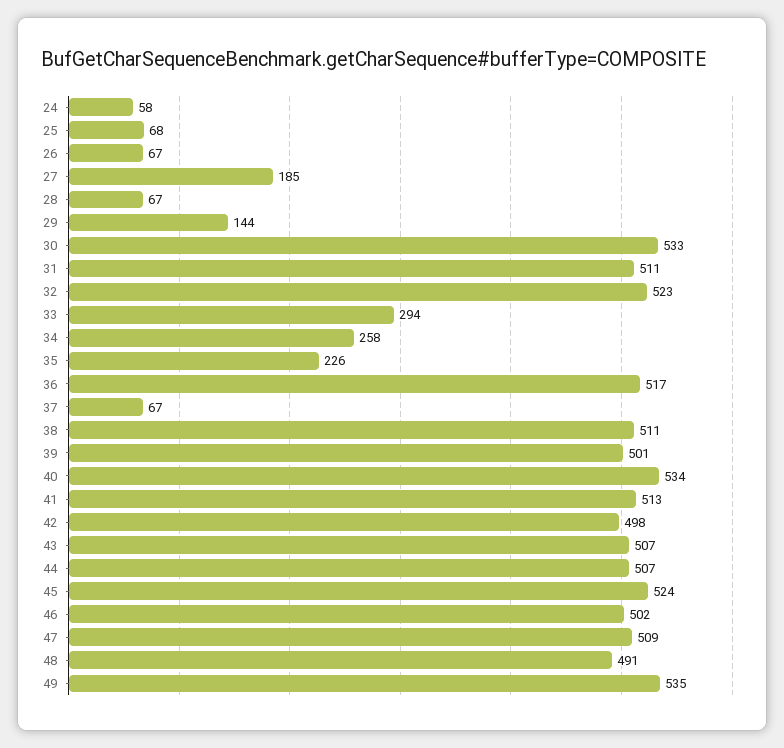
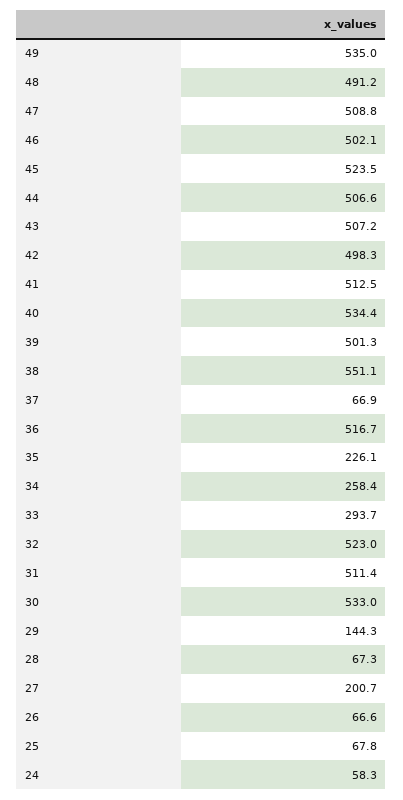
27: 185 -> 200.7
38: 511 -> 551.1

